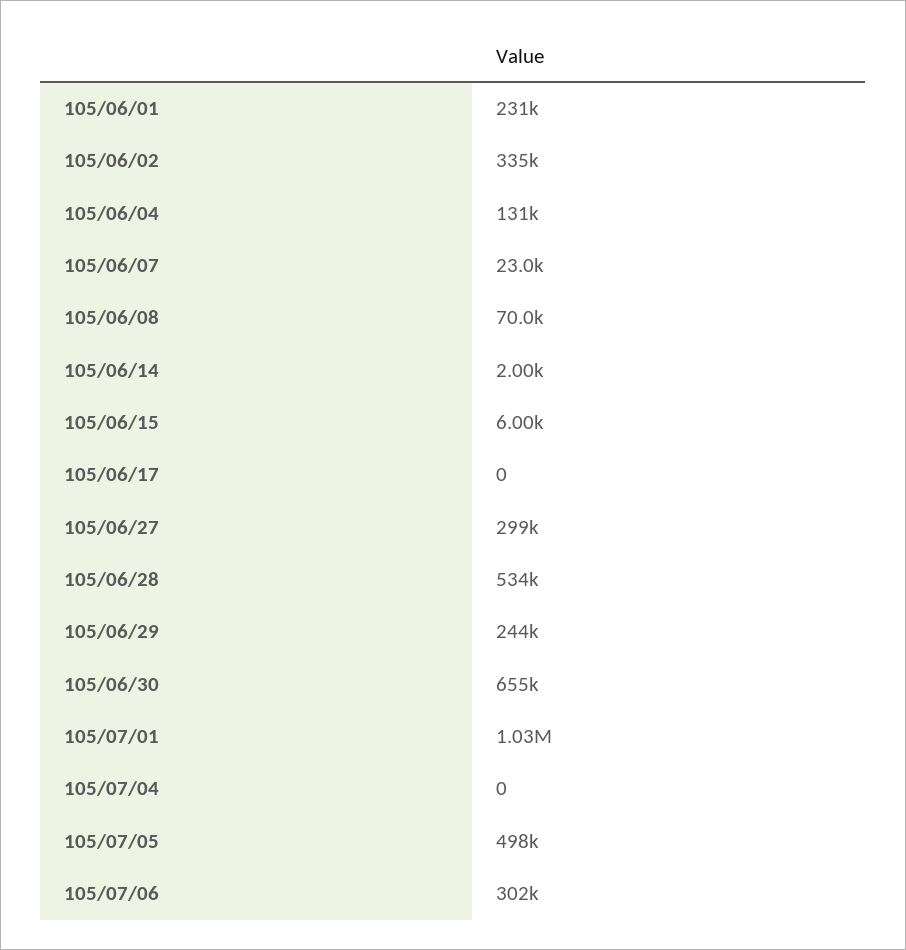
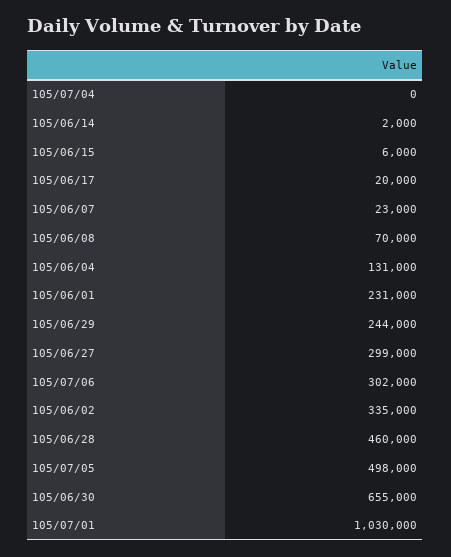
105/06/17: 0 -> 20000
105/06/28: 534000 -> 460000

